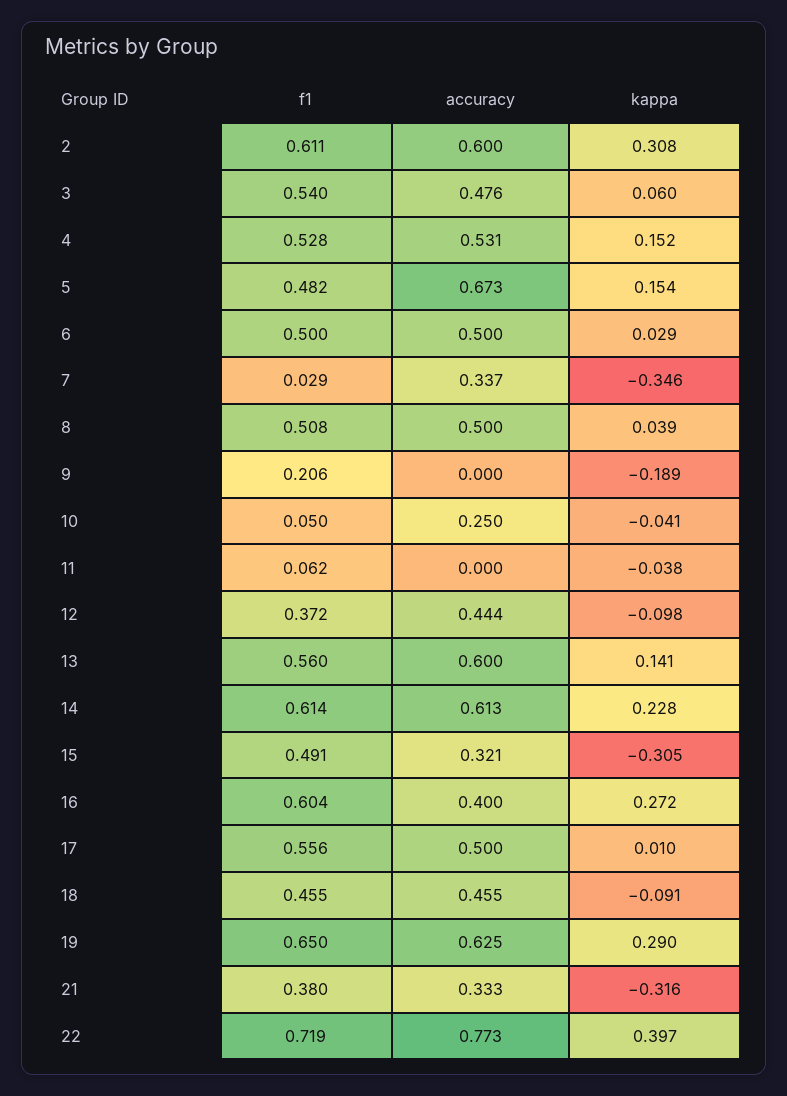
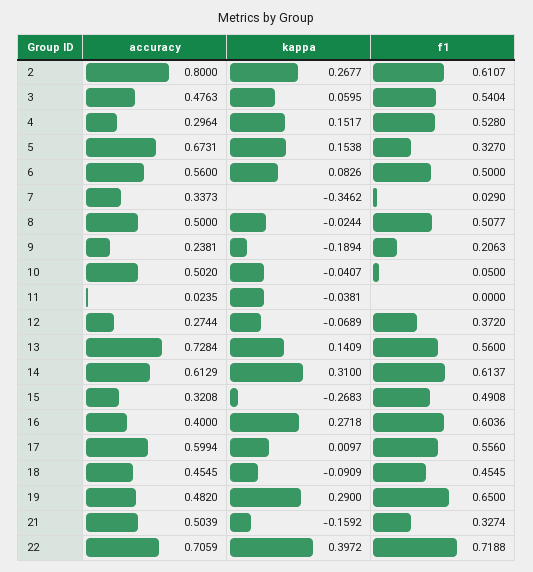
accuracy, 2: 0.6 -> 0.8
kappa, 2: 0.308 -> 0.2677
accuracy, 4: 0.531 -> 0.2964
f1, 5: 0.482 -> 0.327
accuracy, 6: 0.5 -> 0.56
kappa, 6: 0.029 -> 0.0826
kappa, 8: 0.039 -> -0.0244
accuracy, 9: 0 -> 0.2381
accuracy, 10: 0.25 -> 0.502
f1, 11: 0.062 -> 0
accuracy, 11: 0 -> 0.0235
accuracy, 12: 0.444 -> 0.2744
kappa, 12: -0.098 -> -0.0689
accuracy, 13: 0.6 -> 0.7284
kappa, 14: 0.228 -> 0.31
kappa, 15: -0.305 -> -0.2683
accuracy, 17: 0.5 -> 0.5994
accuracy, 19: 0.625 -> 0.482
f1, 21: 0.38 -> 0.3274
accuracy, 21: 0.333 -> 0.5039
kappa, 21: -0.316 -> -0.1592
accuracy, 22: 0.773 -> 0.7059

